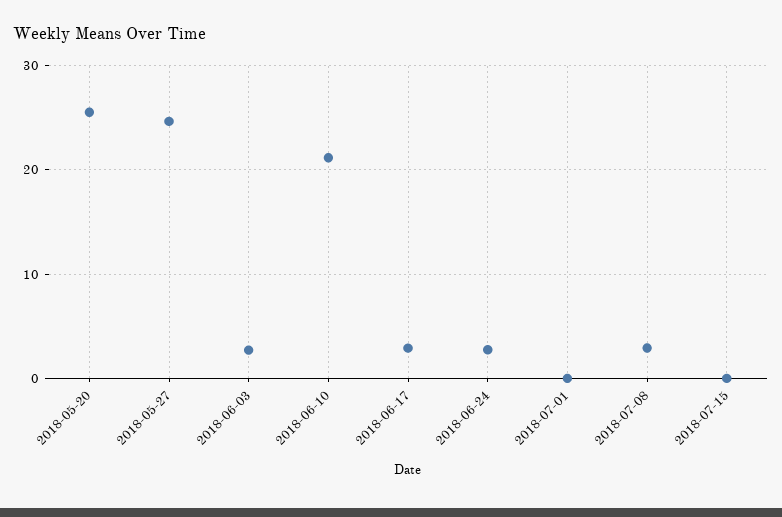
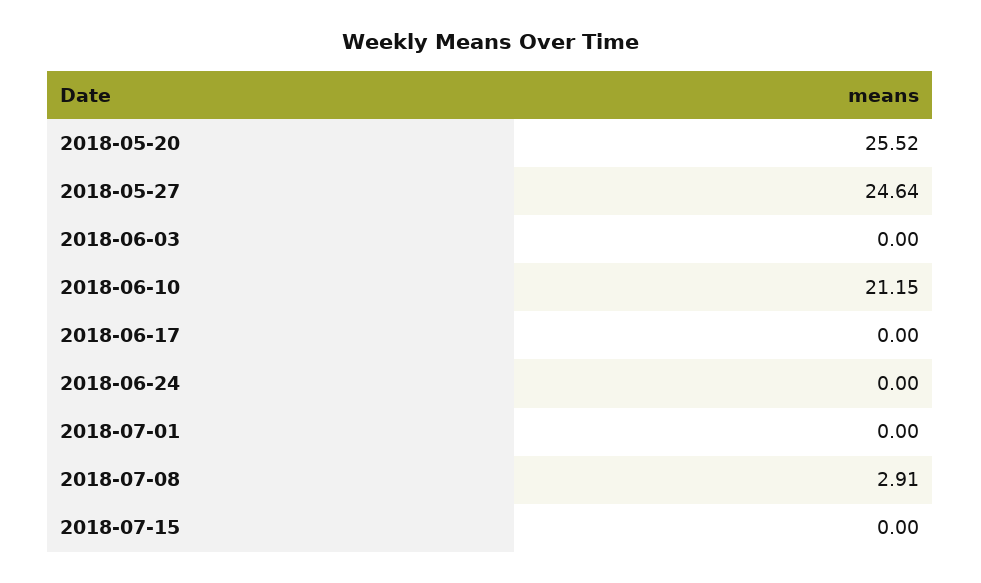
2018-06-03: 3 -> 0
2018-06-17: 3 -> 0
2018-06-24: 3 -> 0

